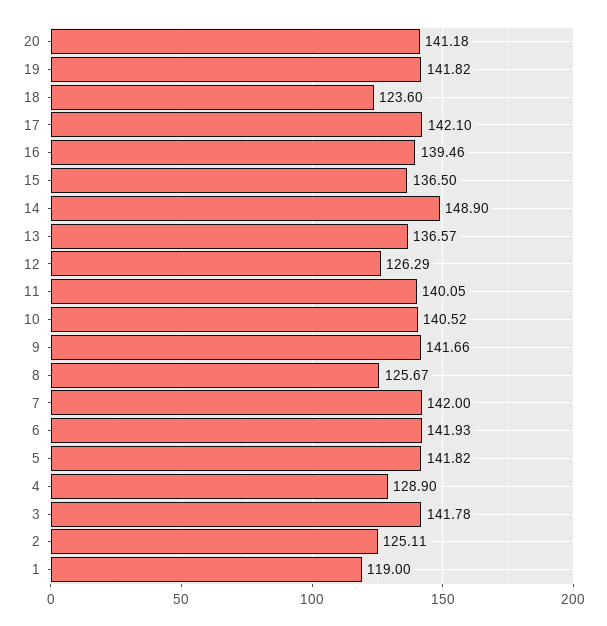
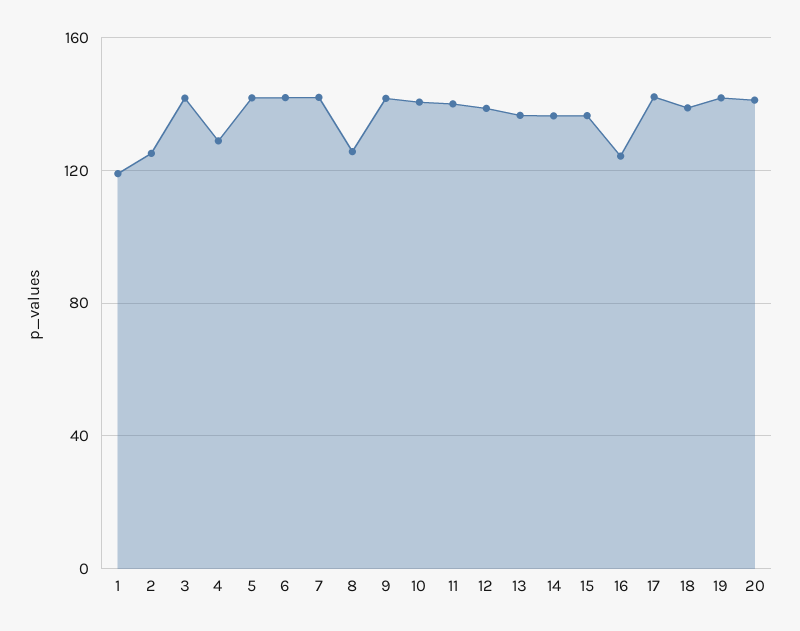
18: 123.6 -> 140
16: 139.46 -> 125
14: 148.9 -> 135
12: 126.29 -> 140

